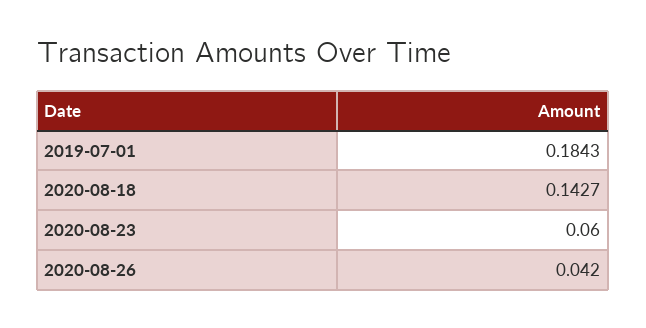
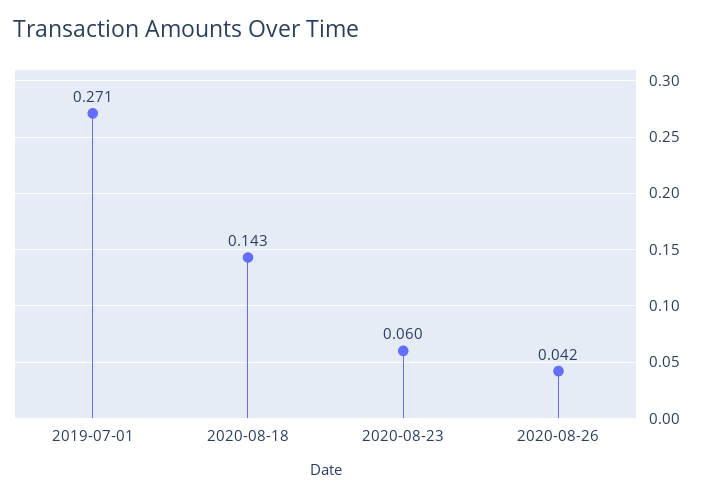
2019-07-01: 0.1843 -> 0.271

